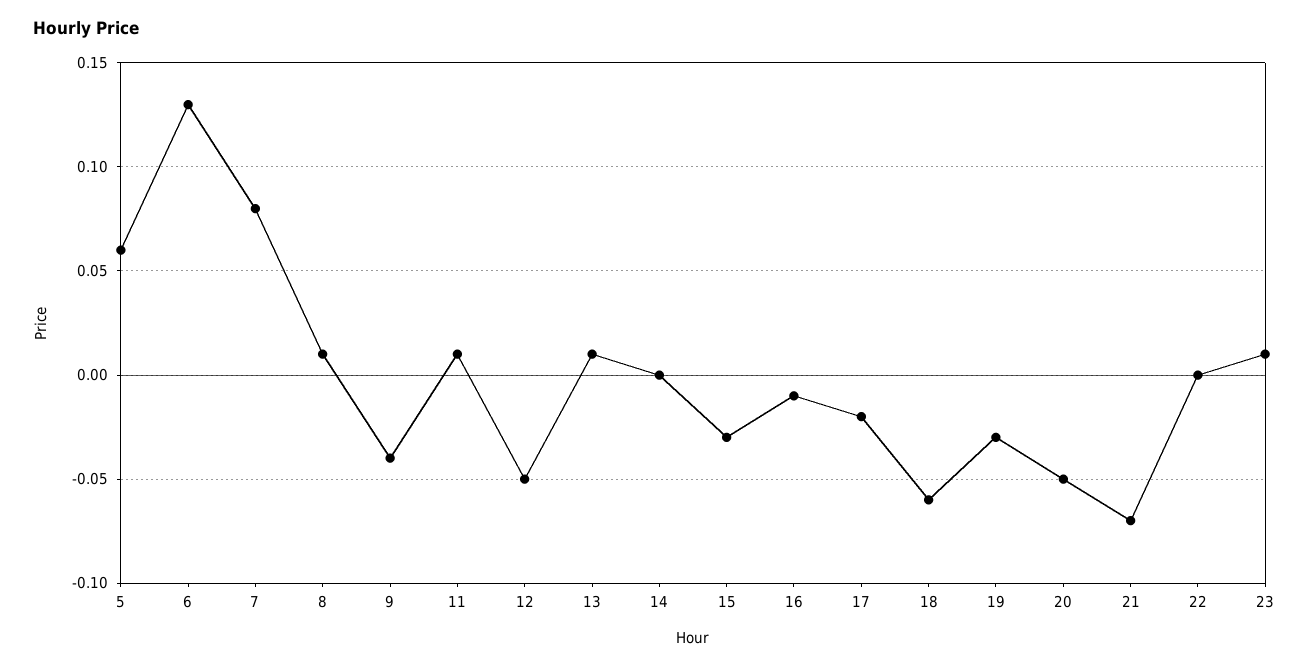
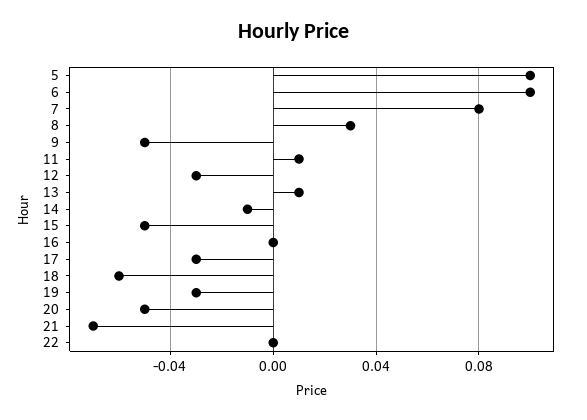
5: 0.06 -> 0.1
6: 0.13 -> 0.1
8: 0.01 -> 0.03
9: -0.04 -> -0.05
12: -0.05 -> -0.03
14: 0 -> -0.01
15: -0.03 -> -0.05
16: -0.01 -> 0
17: -0.02 -> -0.03
23: 0.01 -> none

